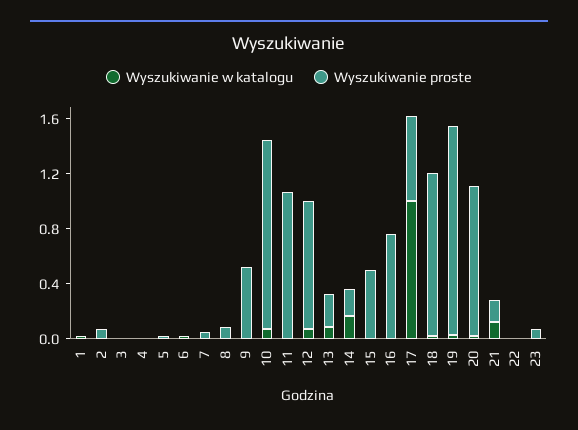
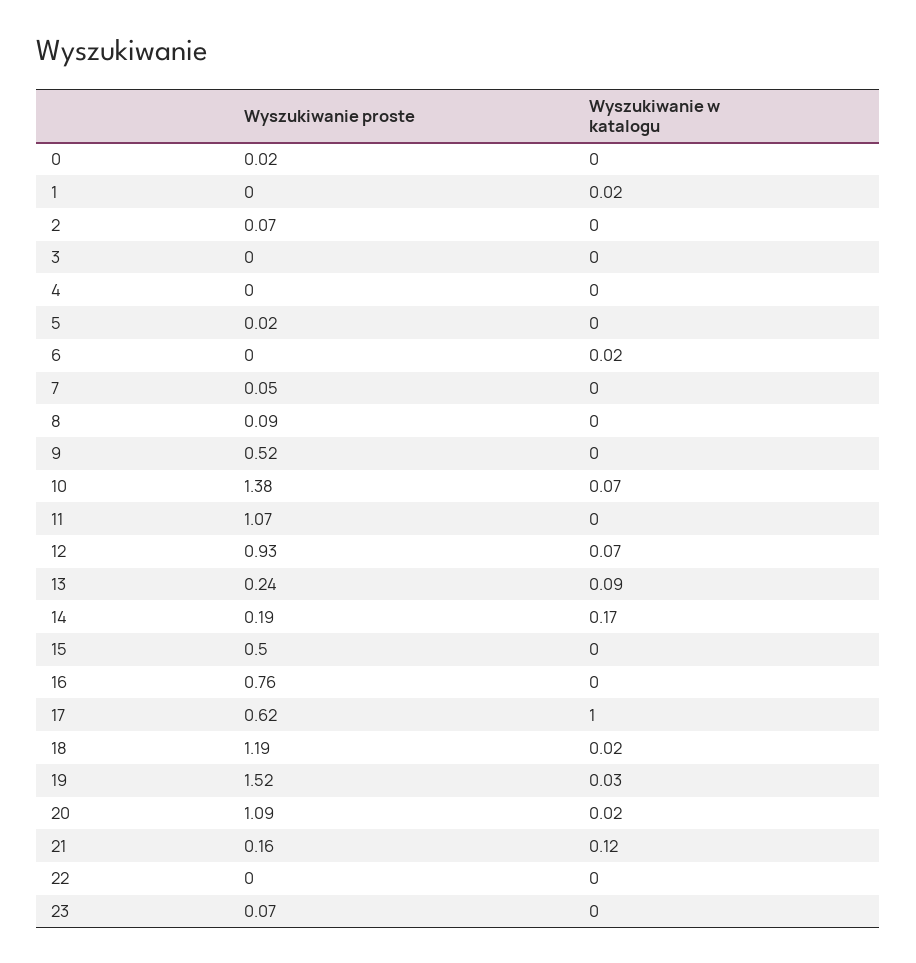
Wyszukiwanie proste, 0: none -> 0.02
Wyszukiwanie w katalogu, 0: none -> 0

